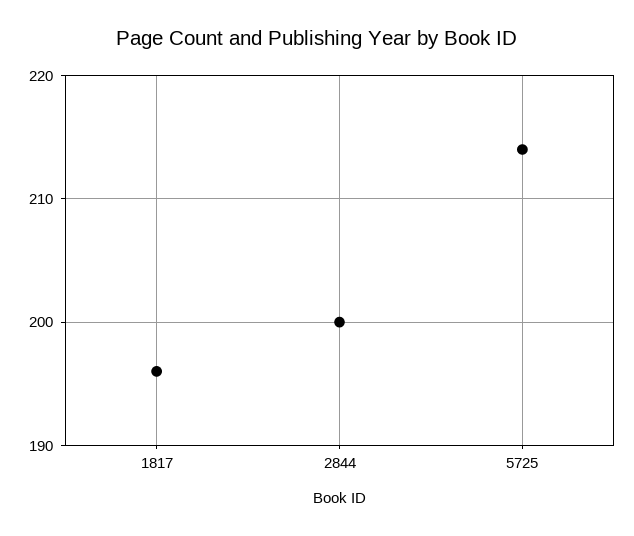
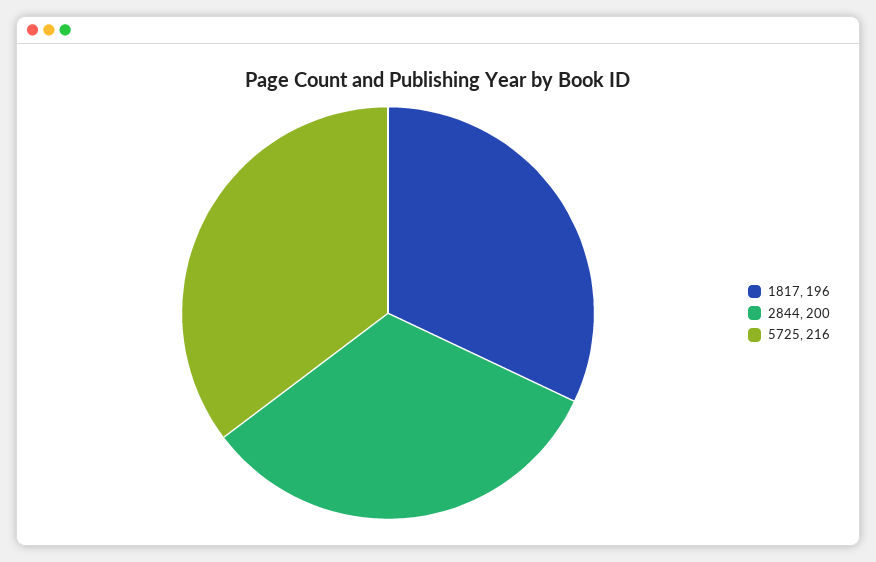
5725: 214 -> 216

